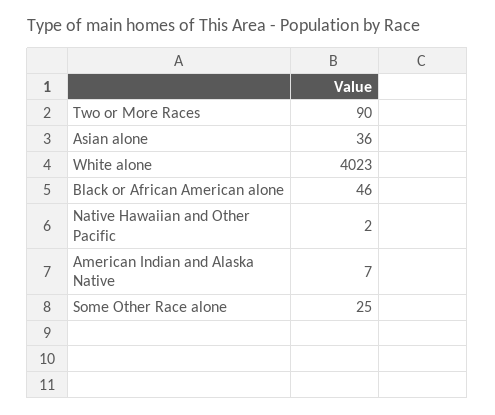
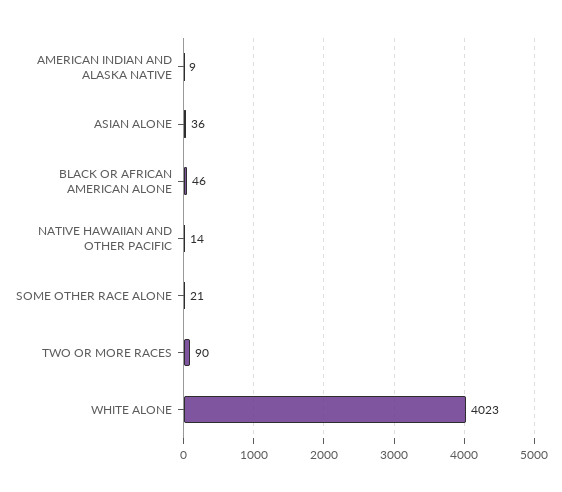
Native Hawaiian and Other Pacific: 2 -> 14
American Indian and Alaska Native: 7 -> 9
Some Other Race alone: 25 -> 21

